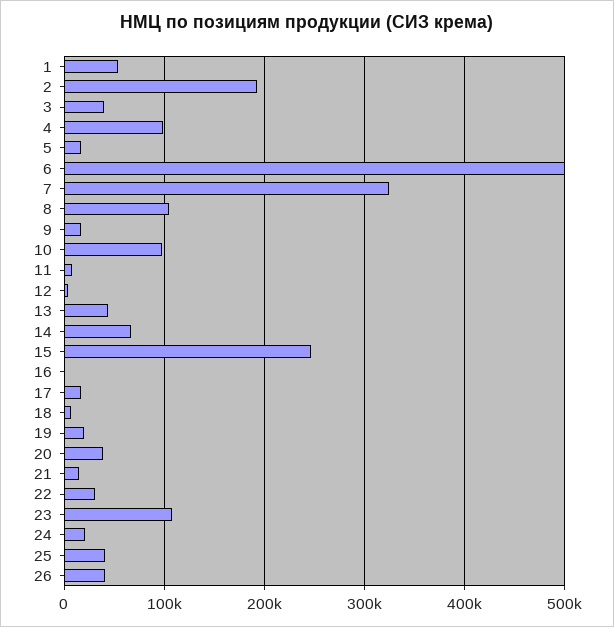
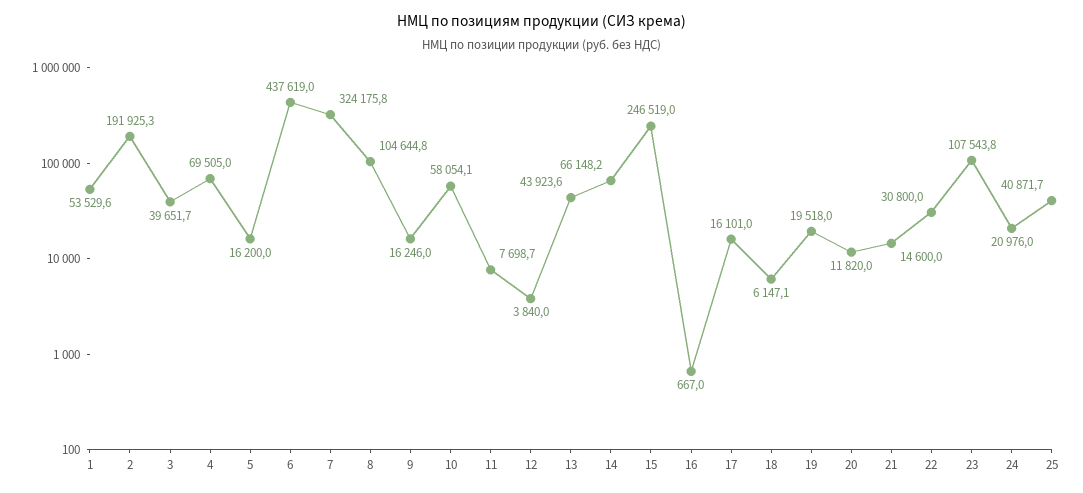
4: 100000 -> 69505
6: 500000 -> 437619
10: 100000 -> 58054.1
20: 40000 -> 11820
26: 40000 -> none

